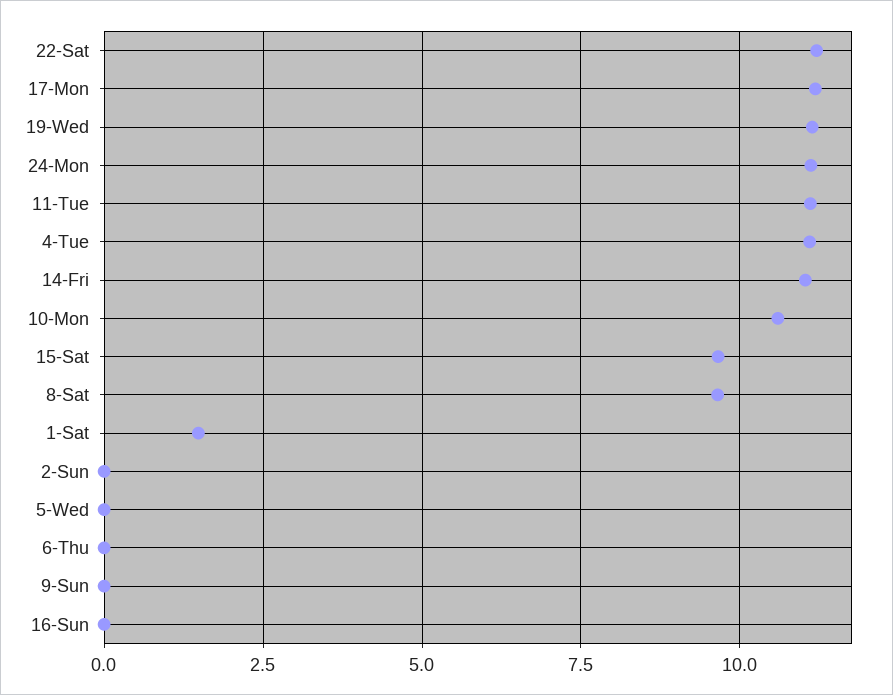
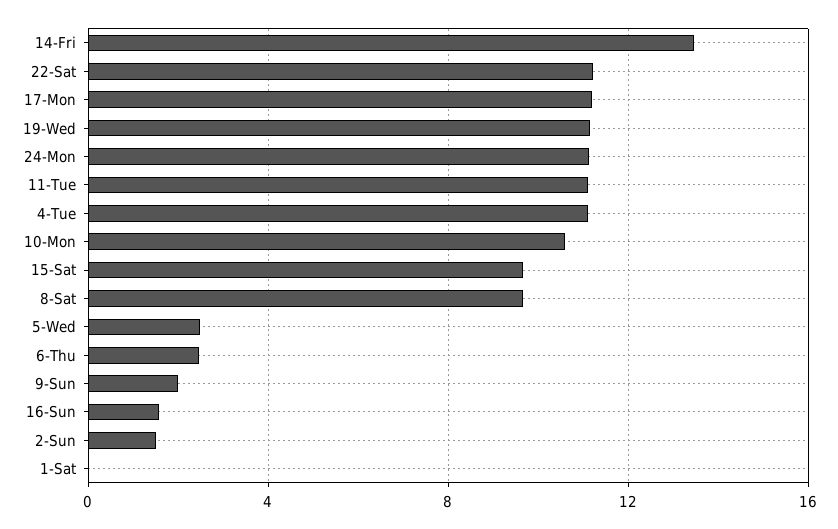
14-Fri: 11 -> 13.5
1-Sat: 1.5 -> 0
2-Sun: 0 -> 1.5
5-Wed: 0 -> 2.5
6-Thu: 0 -> 2.5
9-Sun: 0 -> 2
16-Sun: 0 -> 1.5

